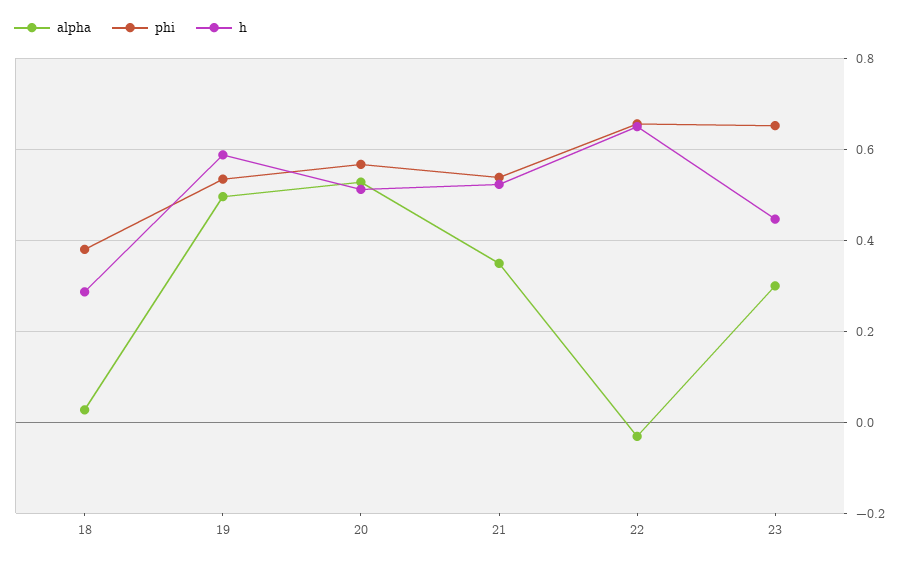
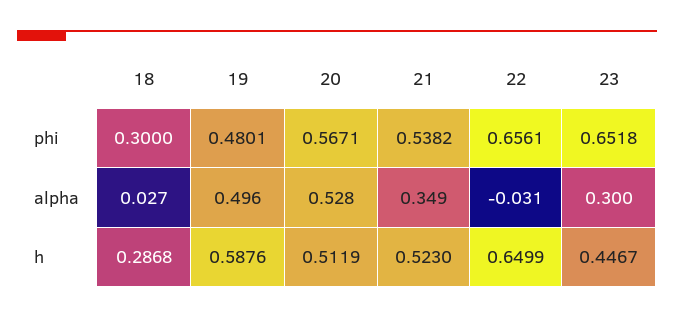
phi, 18: 0.38 -> 0.3
phi, 19: 0.54 -> 0.4801

